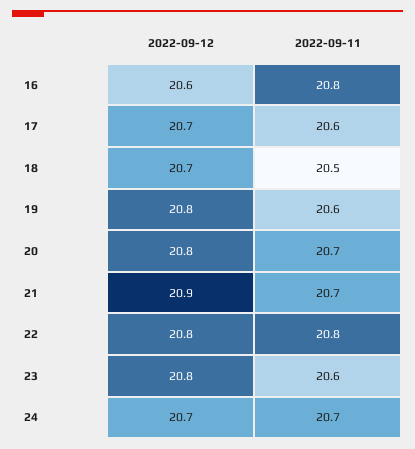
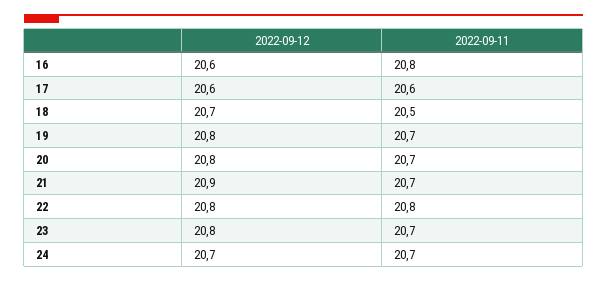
2022-09-12, 17: 20.7 -> 20.6
2022-09-11, 19: 20.6 -> 20.7
2022-09-11, 23: 20.6 -> 20.7

